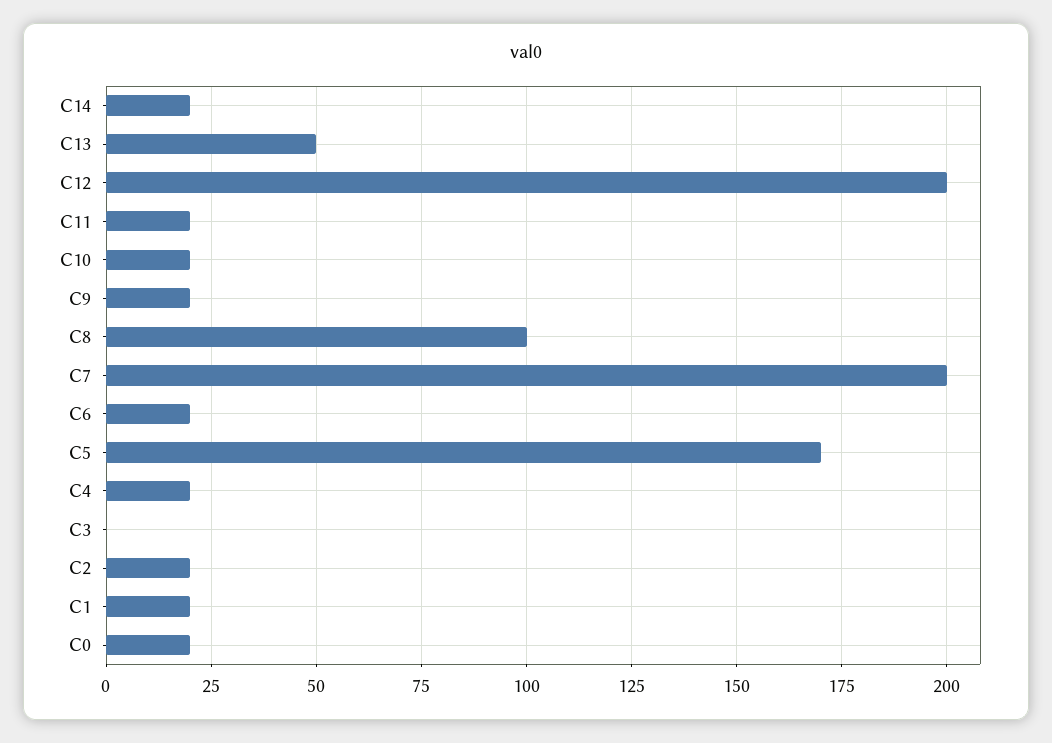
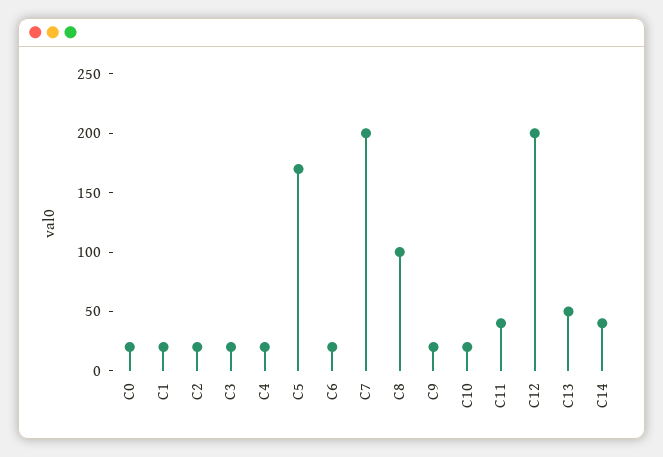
C14: 20 -> 40
C11: 20 -> 40
C3: 0 -> 20

